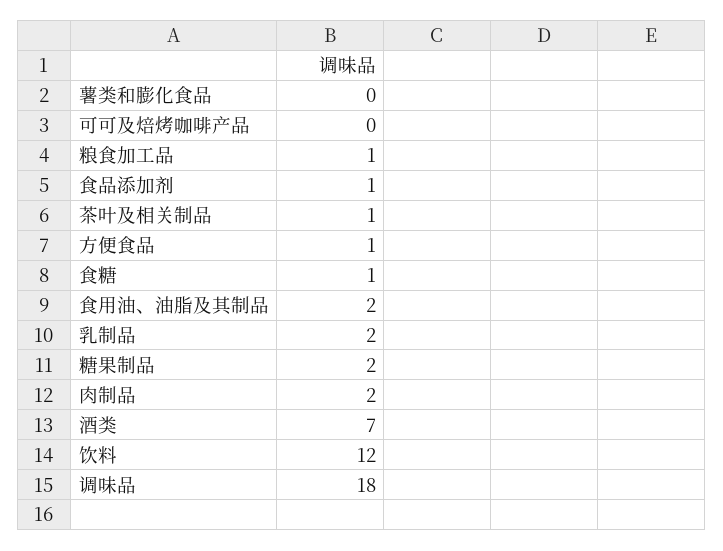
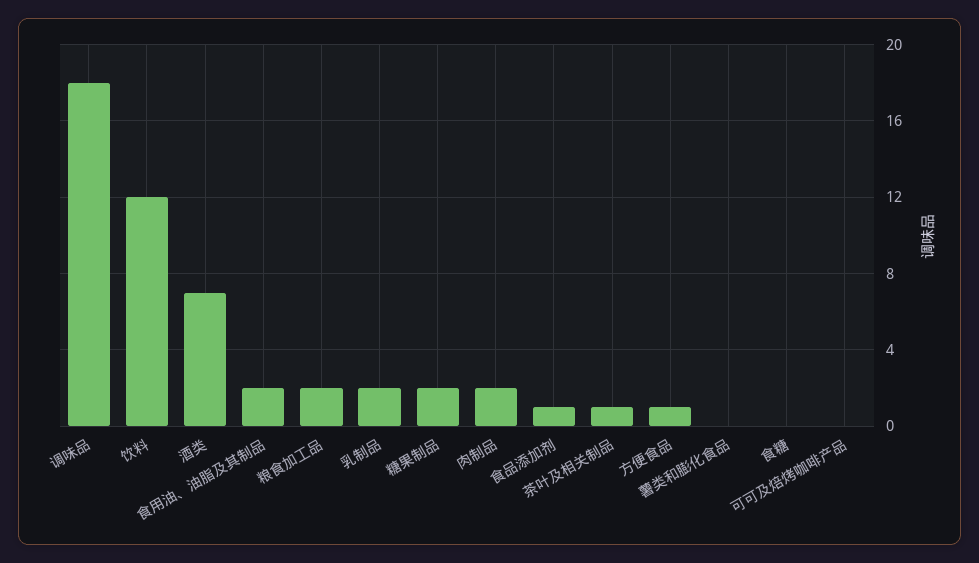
粮食加工品: 1 -> 2
食糖: 1 -> 0

